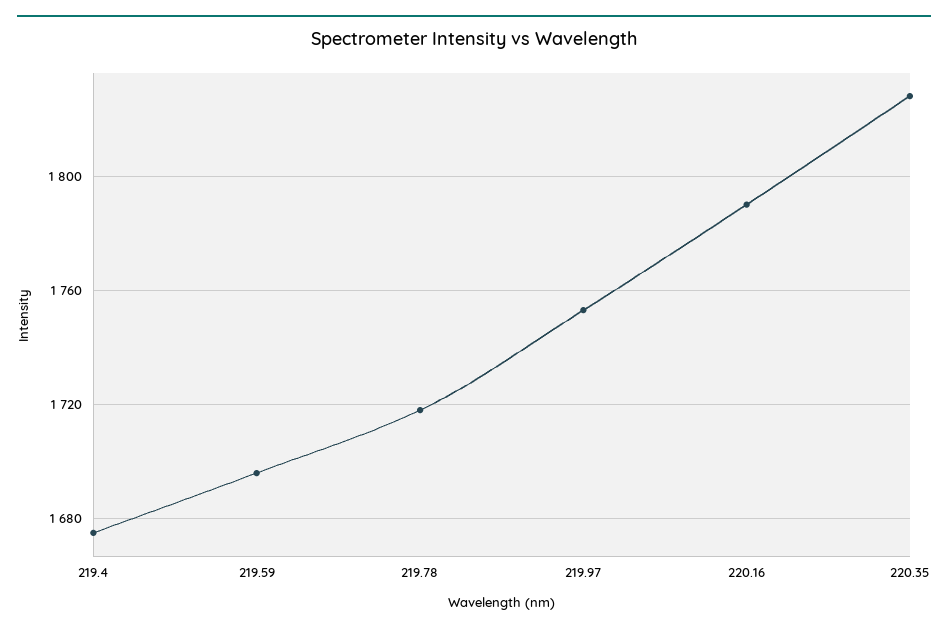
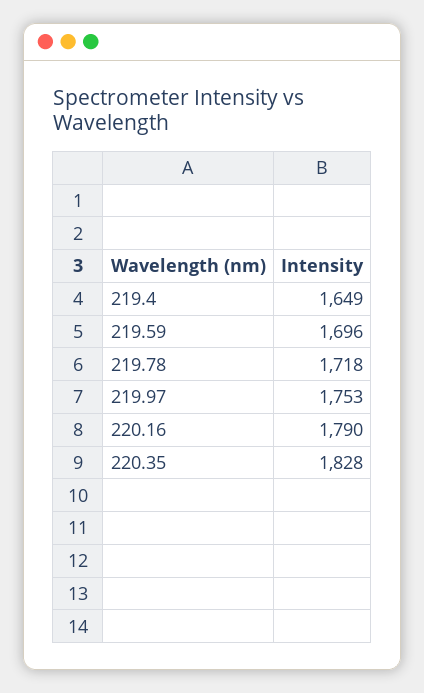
219.4: 1675 -> 1649

